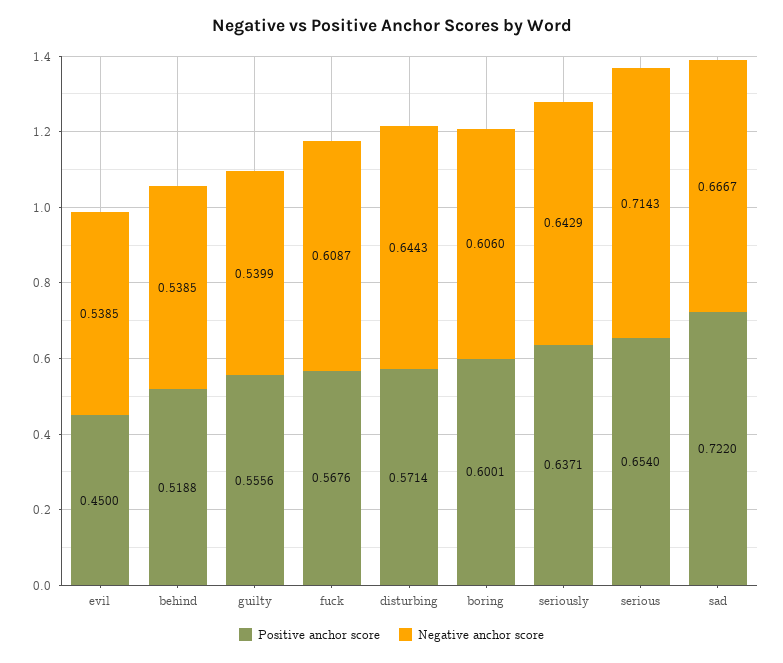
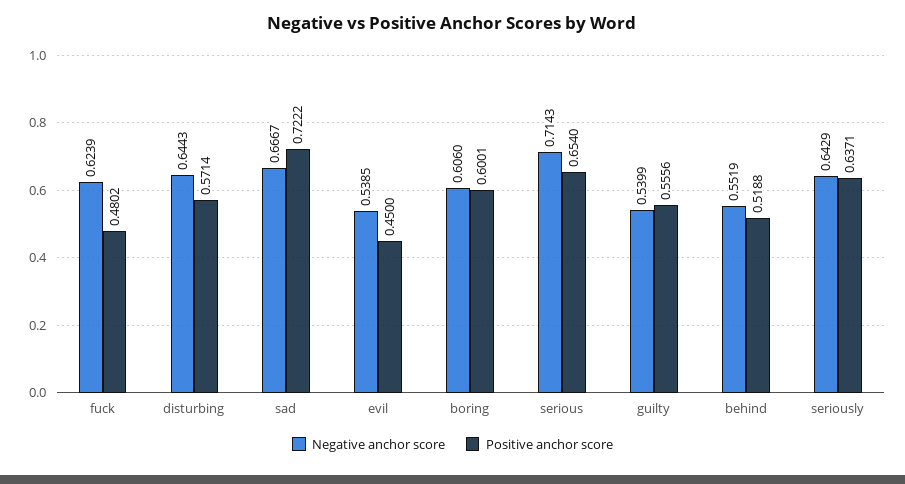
Negative anchor score, behind: 0.5385 -> 0.5519
Positive anchor score, fuck: 0.5676 -> 0.4802
Negative anchor score, fuck: 0.6087 -> 0.6239
Positive anchor score, sad: 0.722 -> 0.7222

